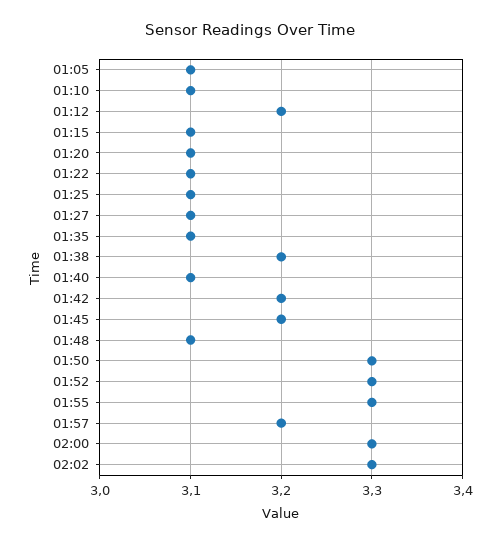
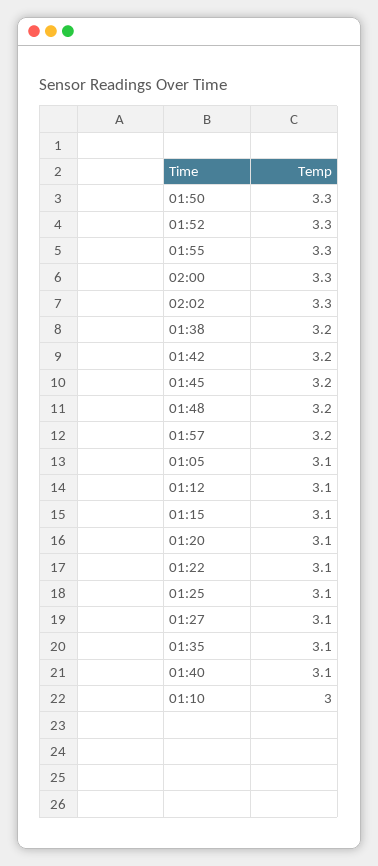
01:10: 3.1 -> 3
01:12: 3.2 -> 3.1
01:48: 3.1 -> 3.2

